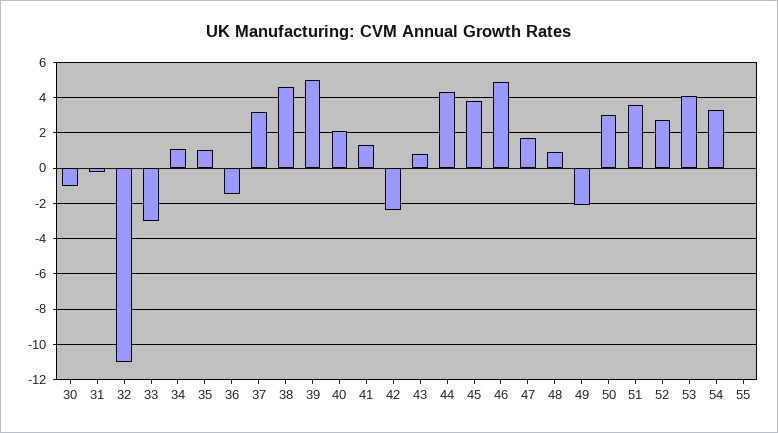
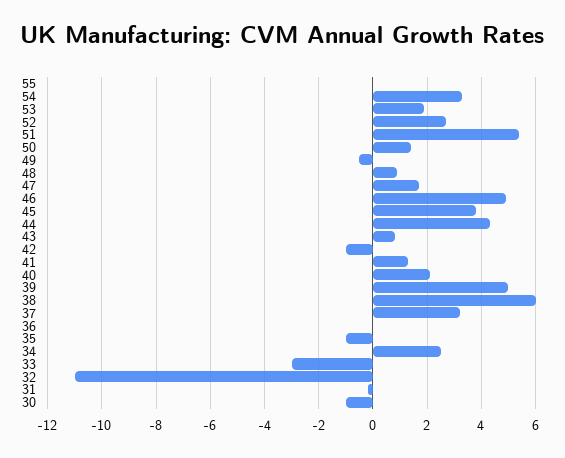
34: 1 -> 2.5
35: 1 -> -1
36: -1.5 -> 0
38: 4.5 -> 6
42: -2.5 -> -1
49: -2 -> -0.5
50: 3 -> 1.5
51: 3.5 -> 5.5
53: 4 -> 2

